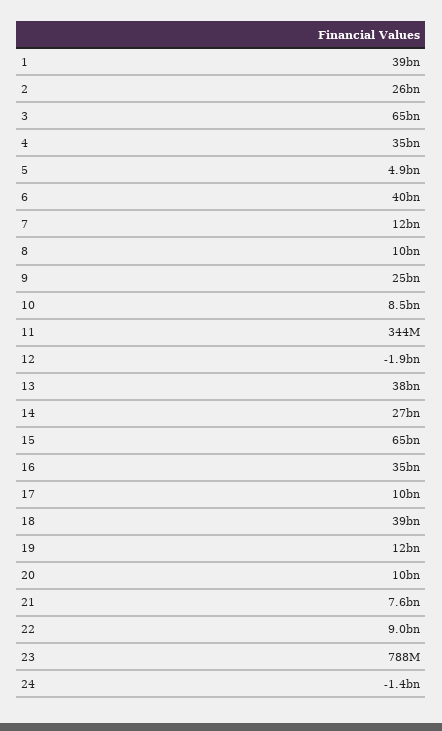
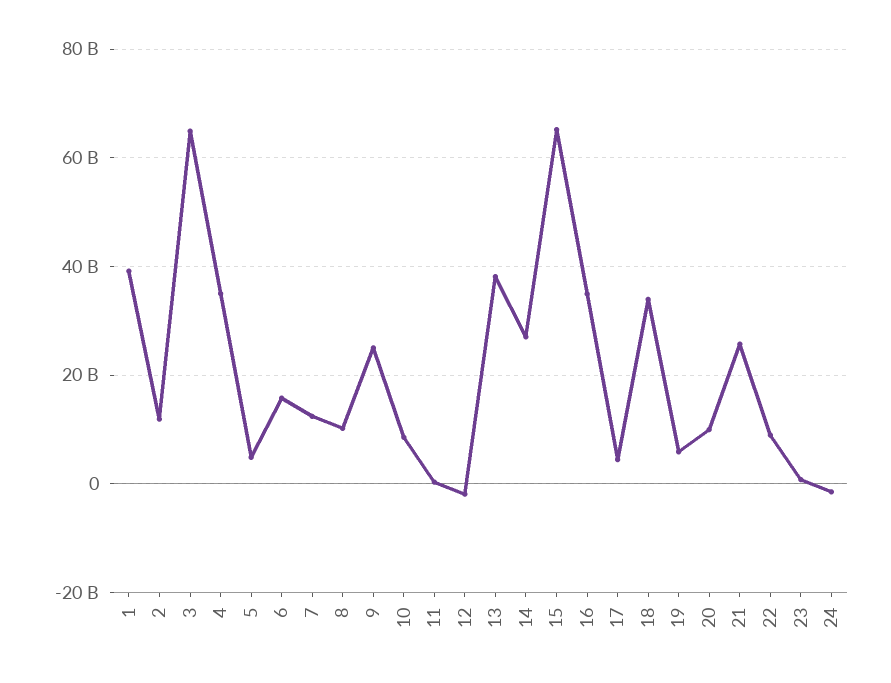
2: 26000000000 -> 12000000000
6: 40000000000 -> 16000000000
17: 10000000000 -> 4000000000
18: 39000000000 -> 34000000000
19: 12000000000 -> 6000000000
21: 7600000000 -> 26000000000

